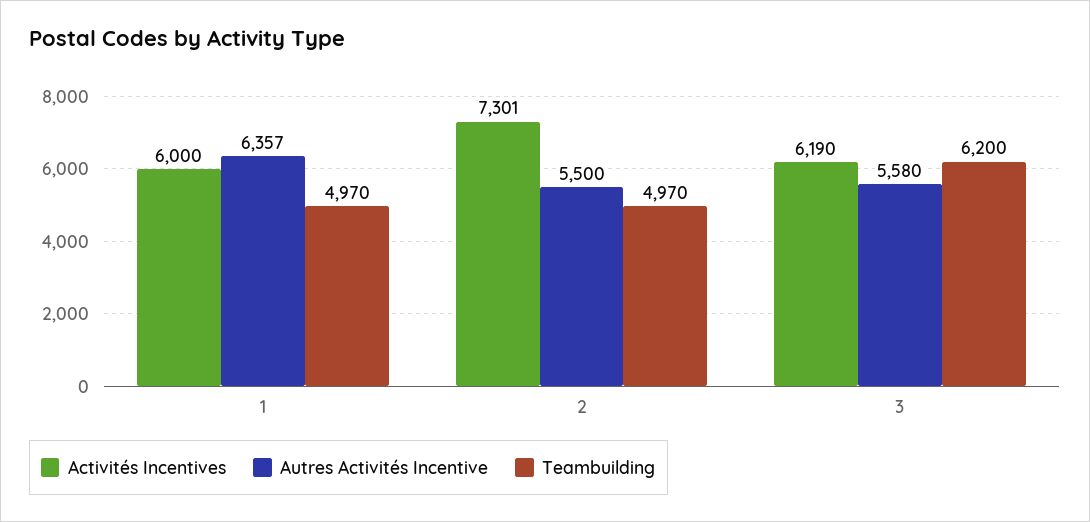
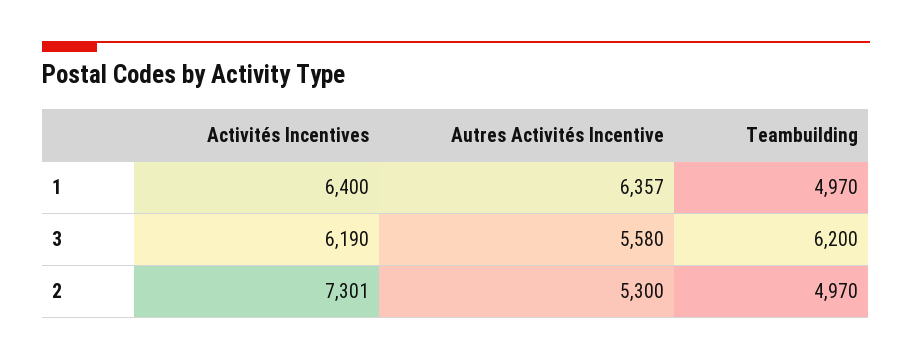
Activités Incentives, 1: 6000 -> 6400
Autres Activités Incentive, 2: 5500 -> 5300

